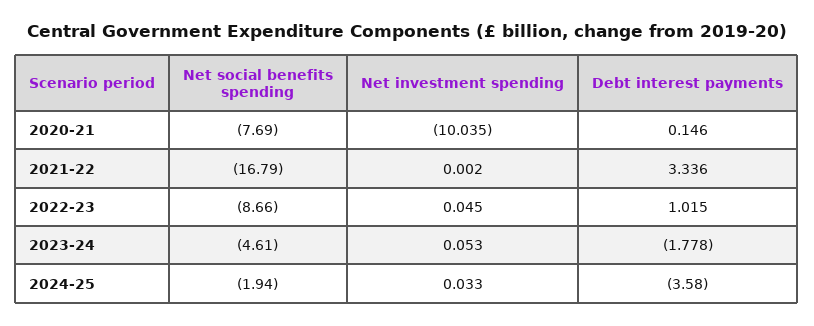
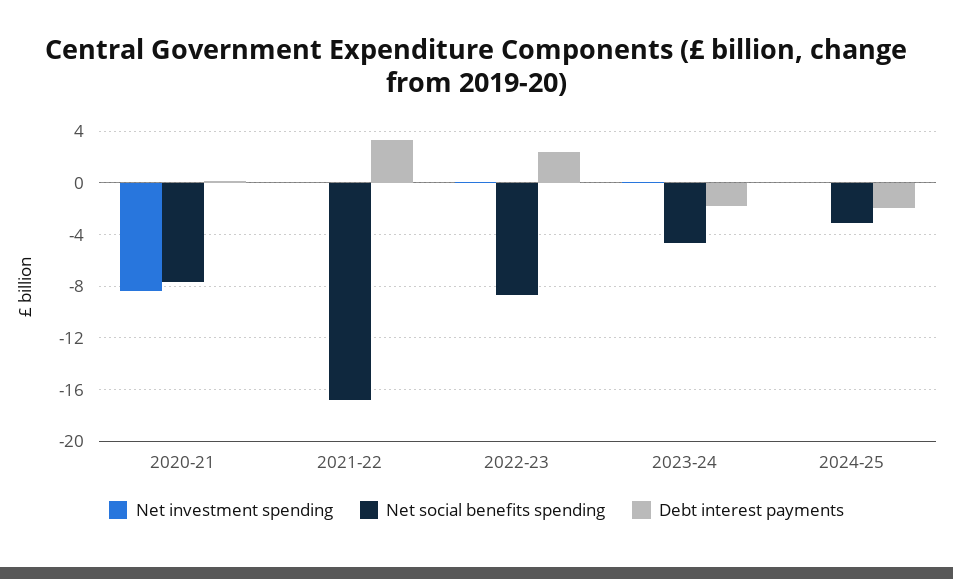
Net investment spending, 2020-21: -10.035 -> -8.5
Debt interest payments, 2022-23: 1.015 -> 2.5
Net social benefits spending, 2024-25: -1.94 -> -3
Debt interest payments, 2024-25: -3.58 -> -2

